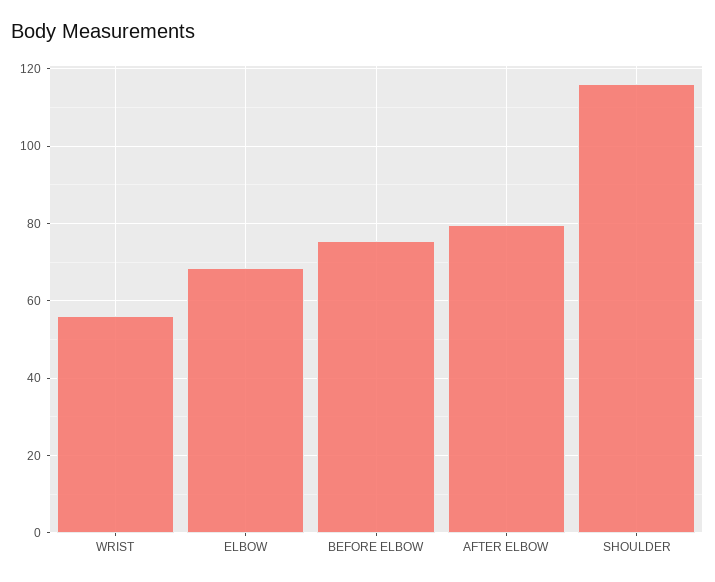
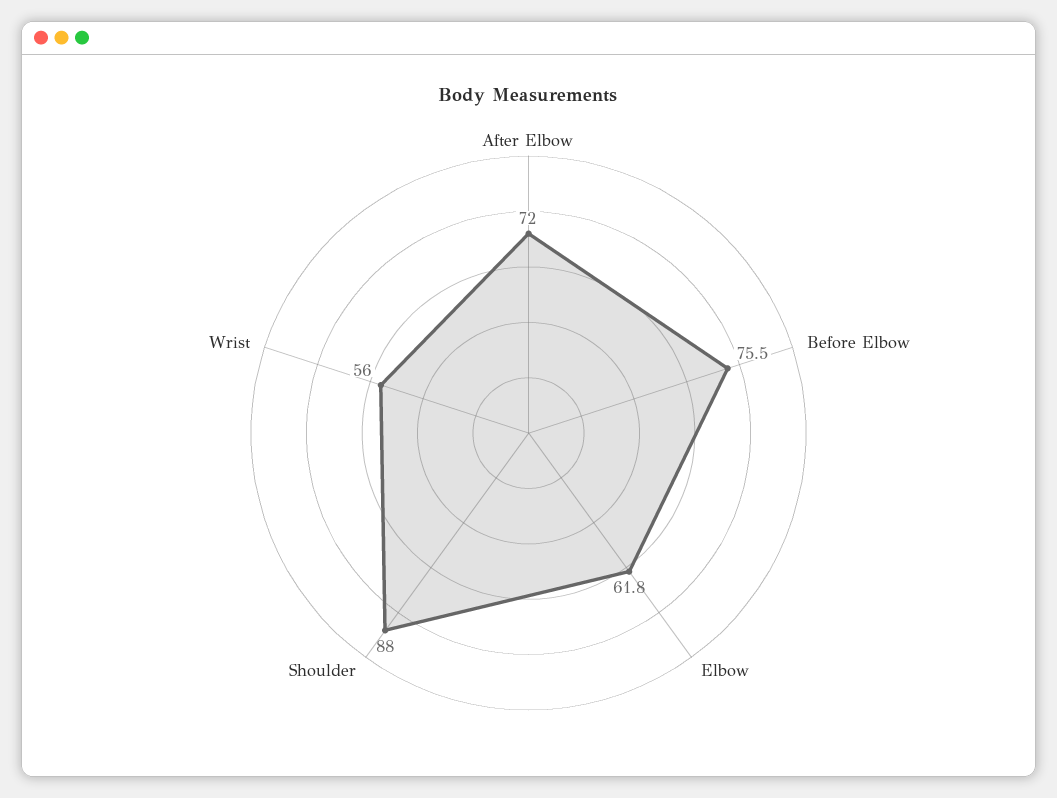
ELBOW: 68 -> 61.8
AFTER ELBOW: 80 -> 72
SHOULDER: 116 -> 88

